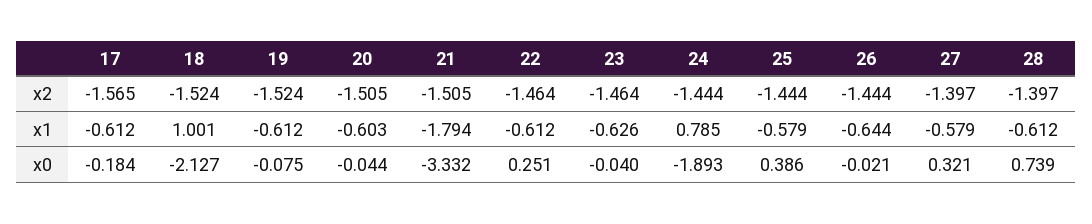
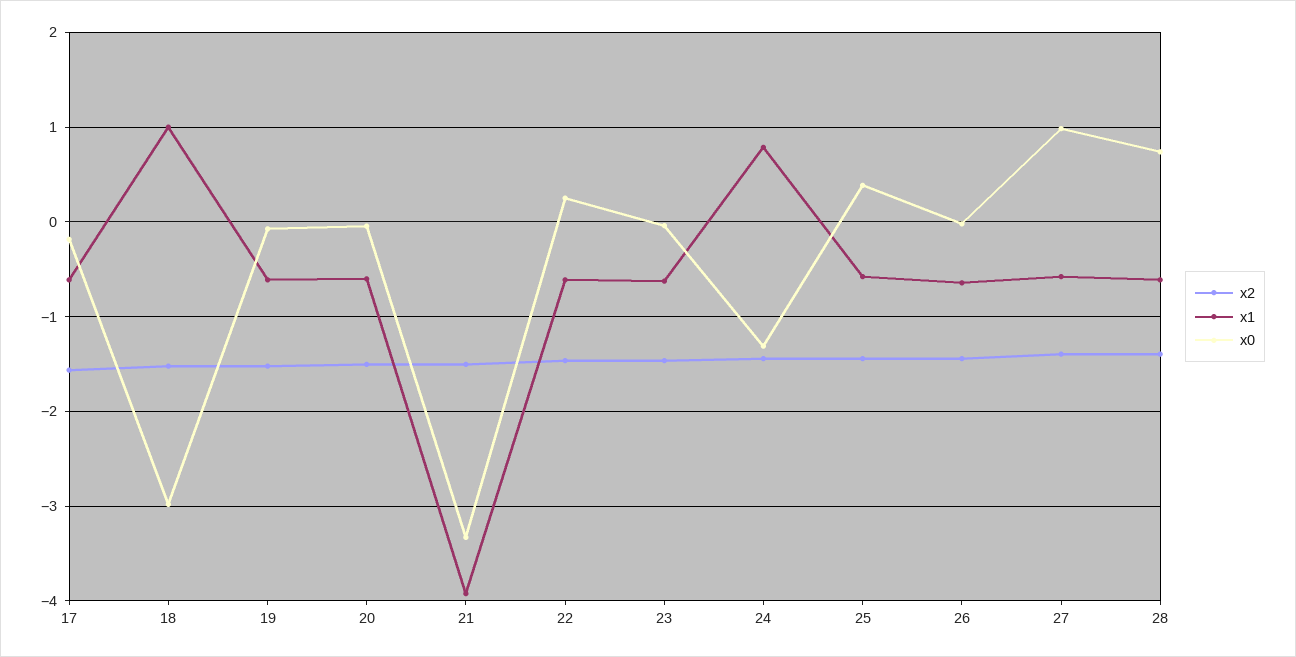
x1, 21: -1.794 -> -3.9
x0, 18: -2.127 -> -3
x0, 24: -1.893 -> -1.3
x0, 27: 0.321 -> 1

